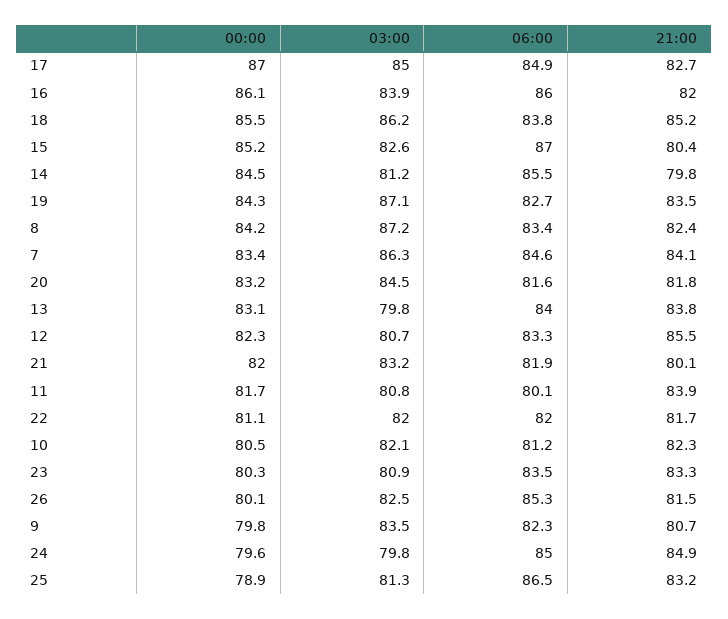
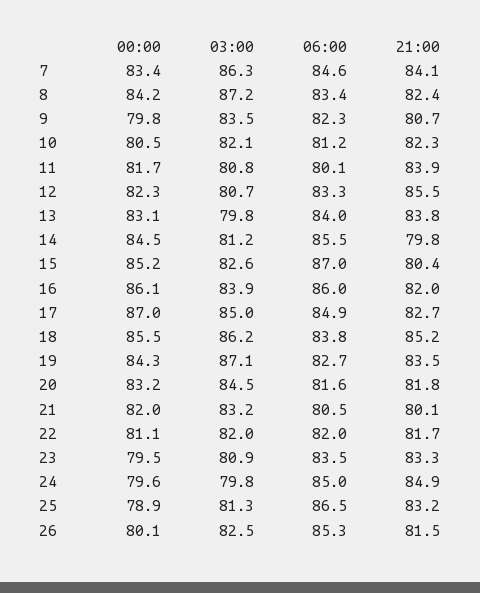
06:00, 21: 81.9 -> 80.5
00:00, 23: 80.3 -> 79.5

